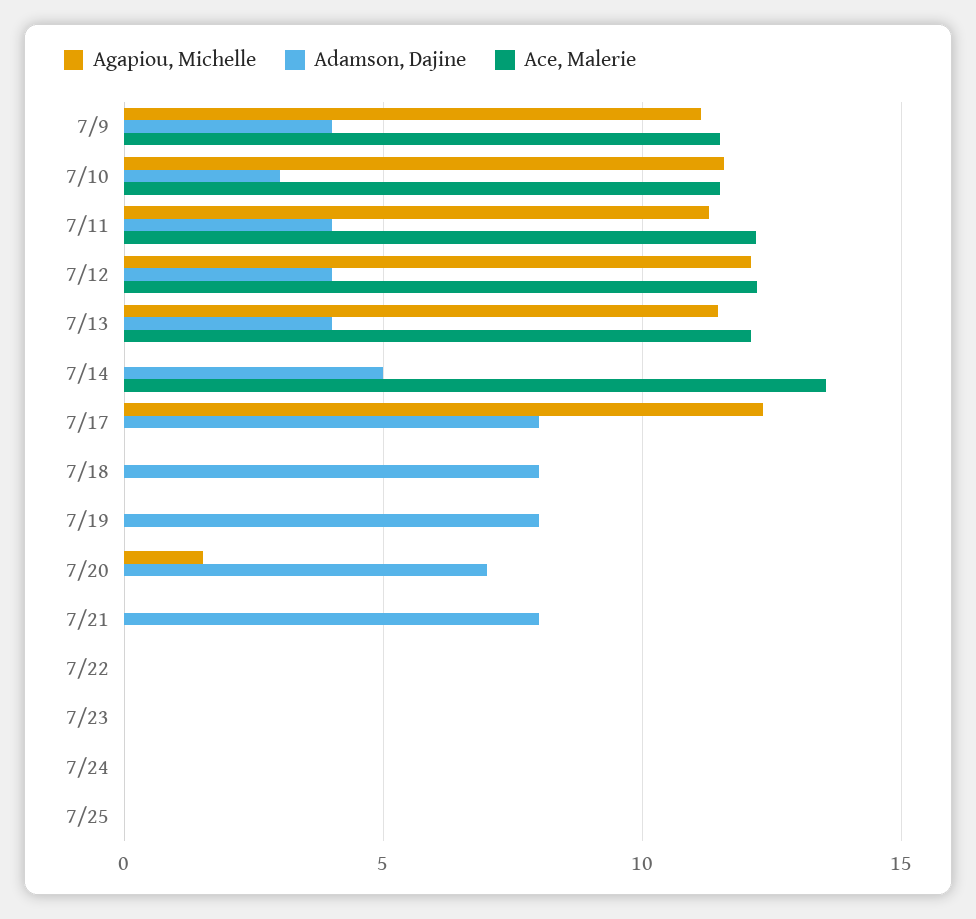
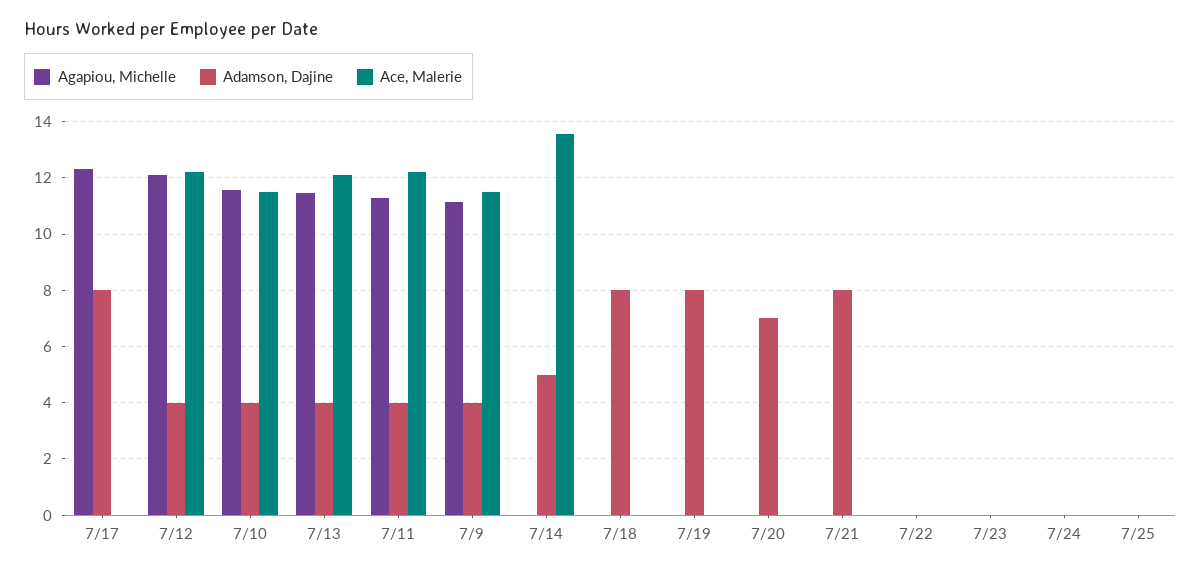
Adamson, Dajine, 7/10: 3 -> 4
Agapiou, Michelle, 7/20: 1.5 -> 0

